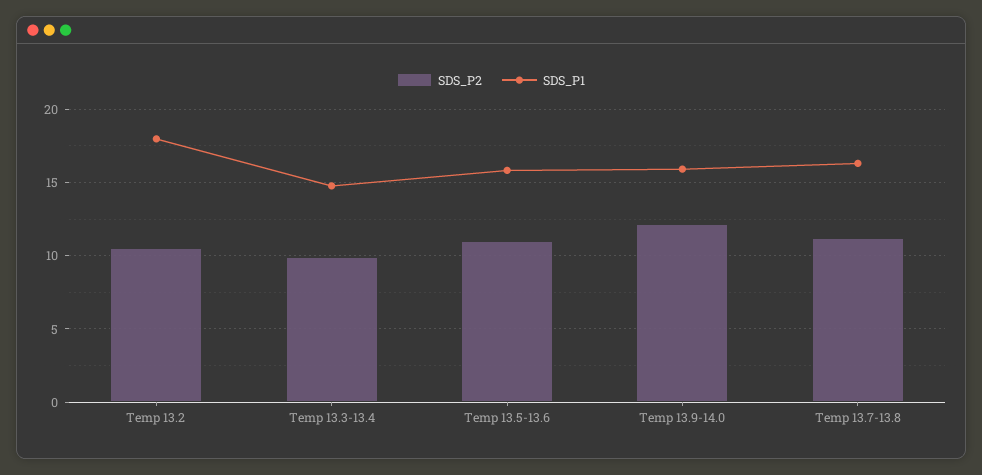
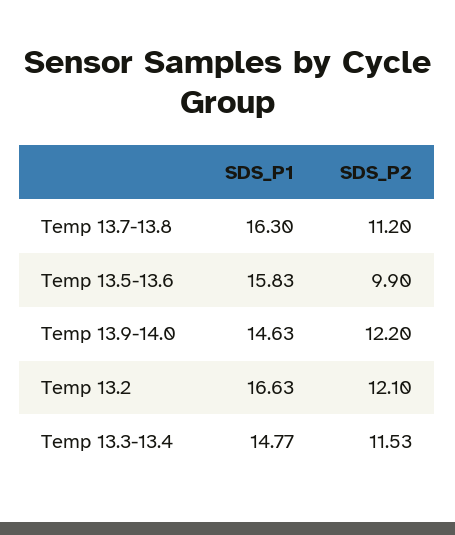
SDS_P2, Temp 13.2: 10.5 -> 12.1
SDS_P1, Temp 13.2: 18 -> 16.63
SDS_P2, Temp 13.3-13.4: 10 -> 11.53
SDS_P2, Temp 13.5-13.6: 11 -> 9.9
SDS_P1, Temp 13.9-14.0: 16 -> 14.63

